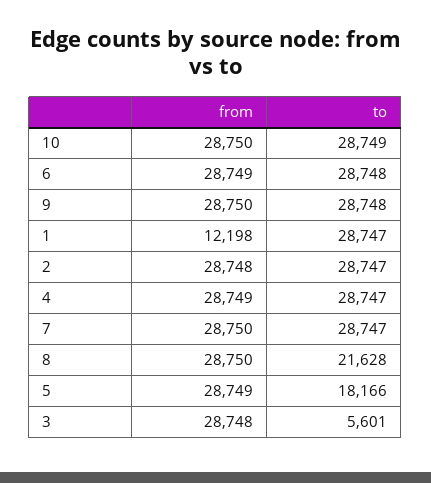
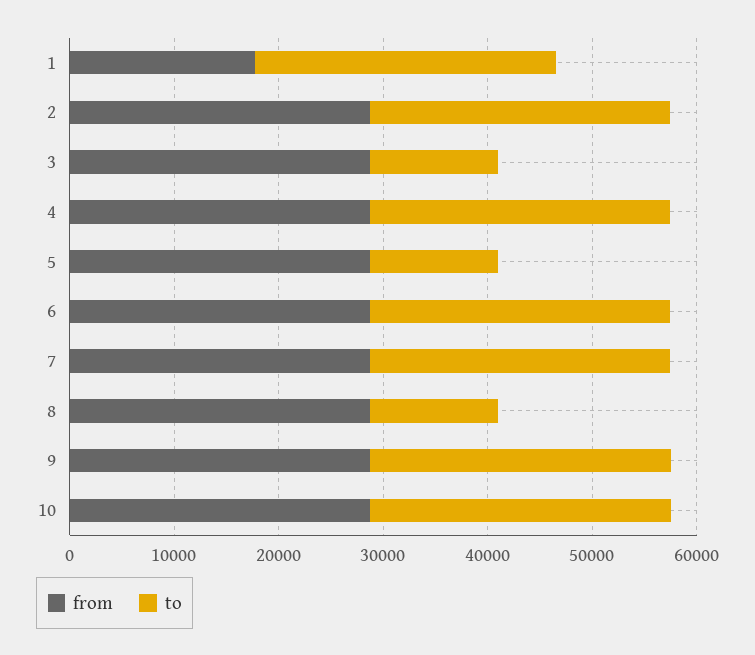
from, 1: 12198 -> 18000
to, 8: 21628 -> 12000
to, 5: 18166 -> 12000
to, 3: 5601 -> 12000

